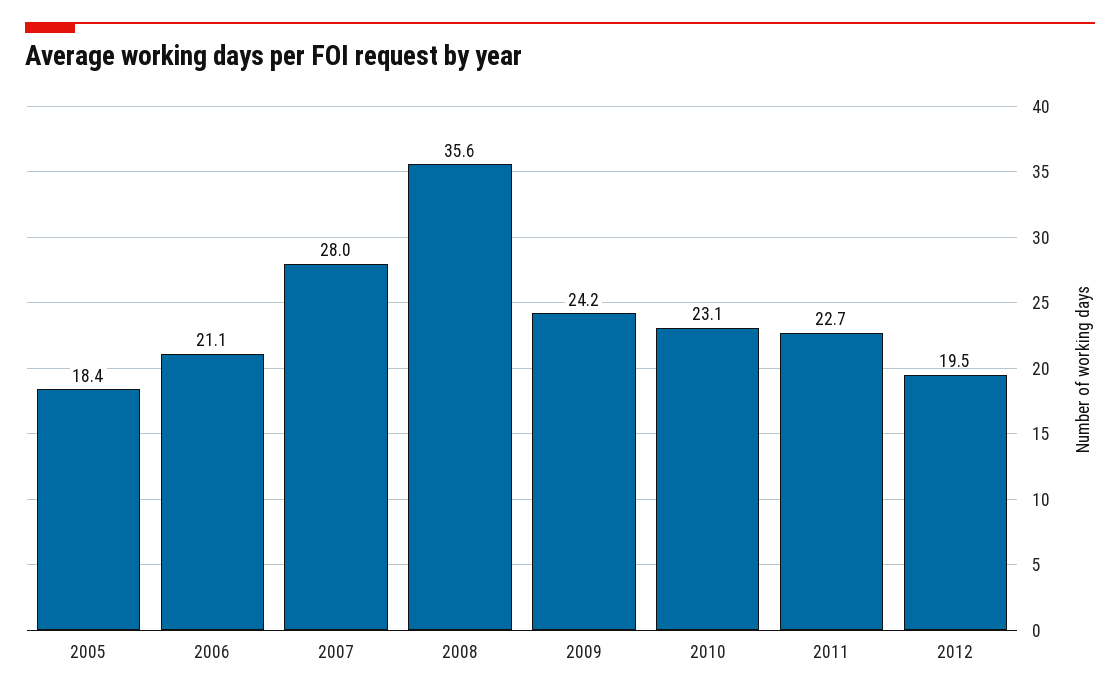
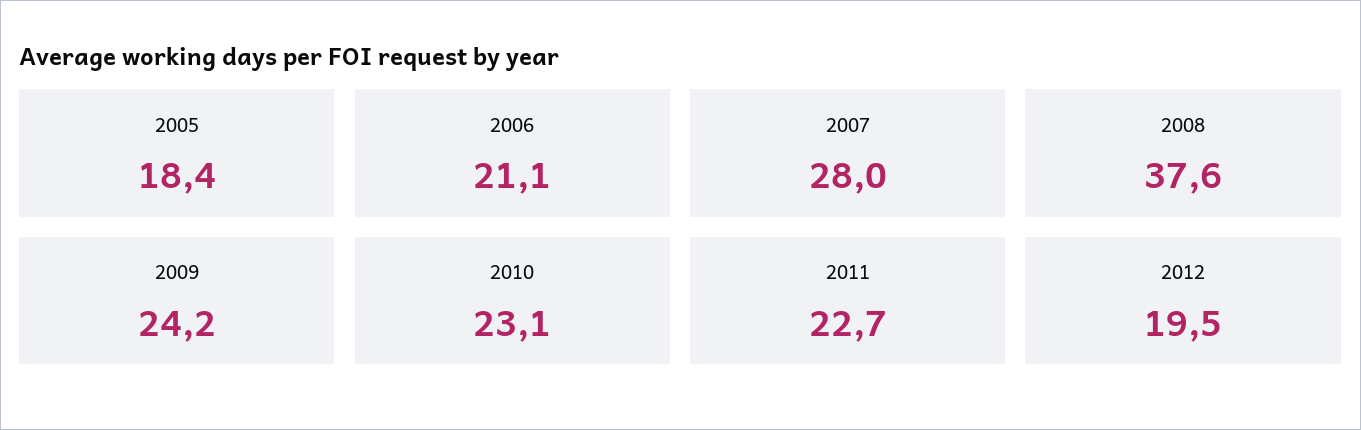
2008: 35.6 -> 37.6

